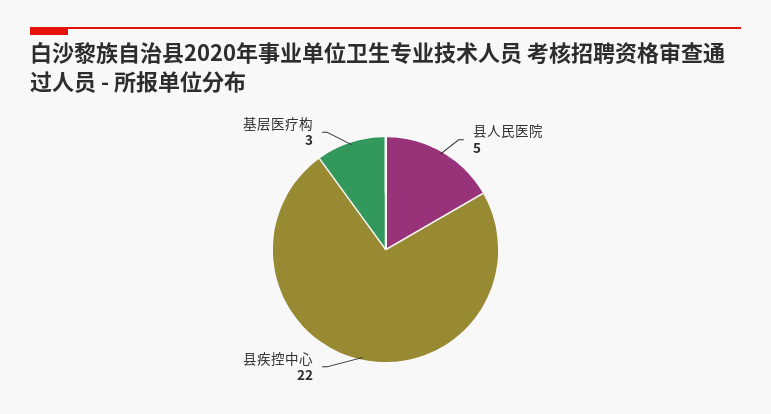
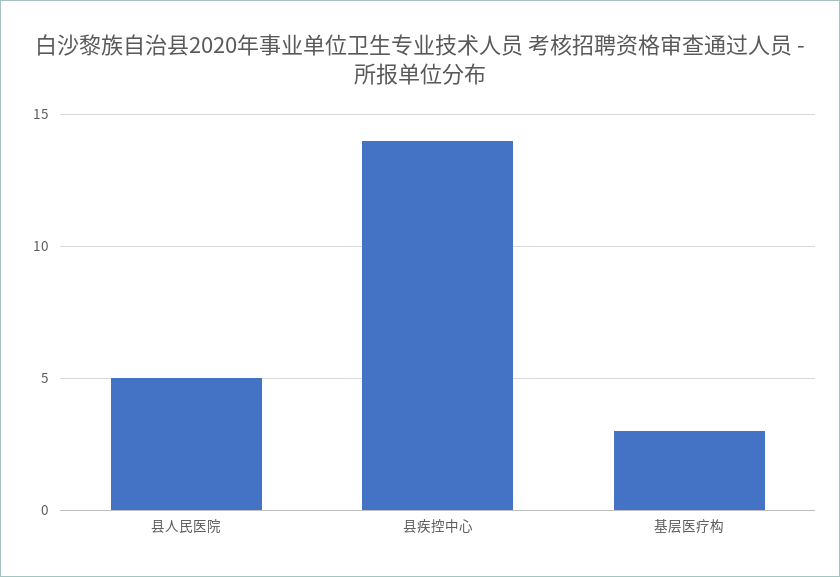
县疾控中心: 22 -> 14

